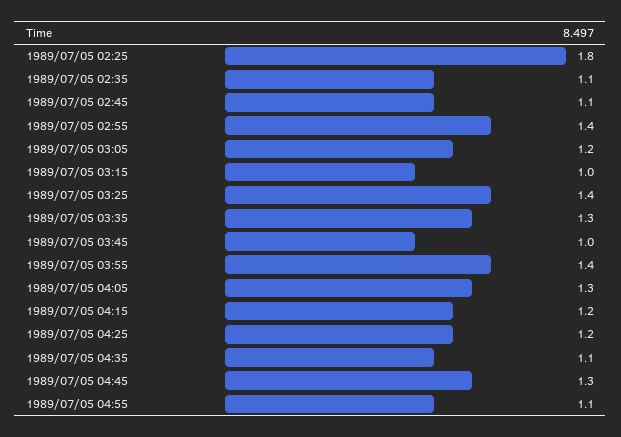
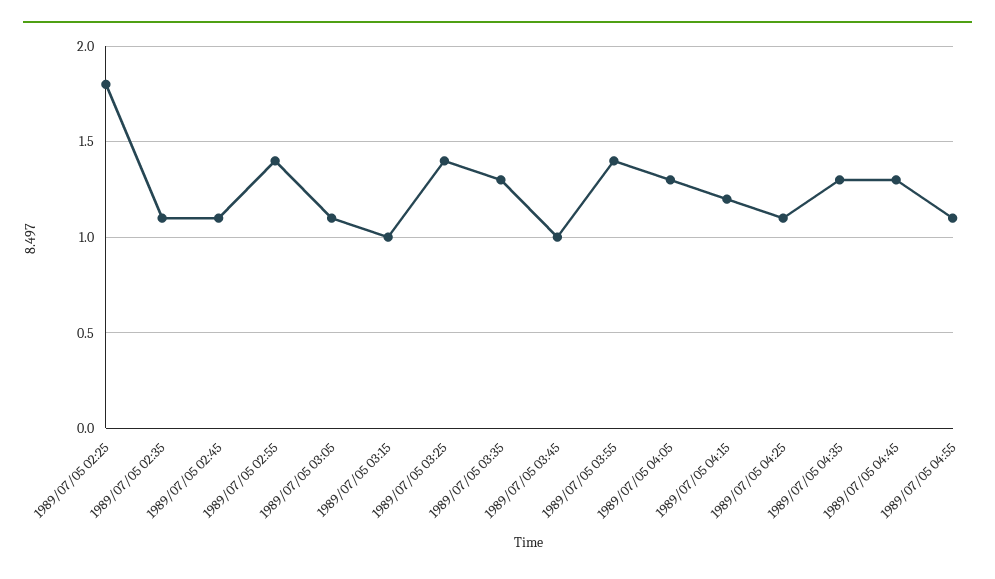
1989/07/05 03:05: 1.2 -> 1.1
1989/07/05 04:25: 1.2 -> 1.1
1989/07/05 04:35: 1.1 -> 1.3

